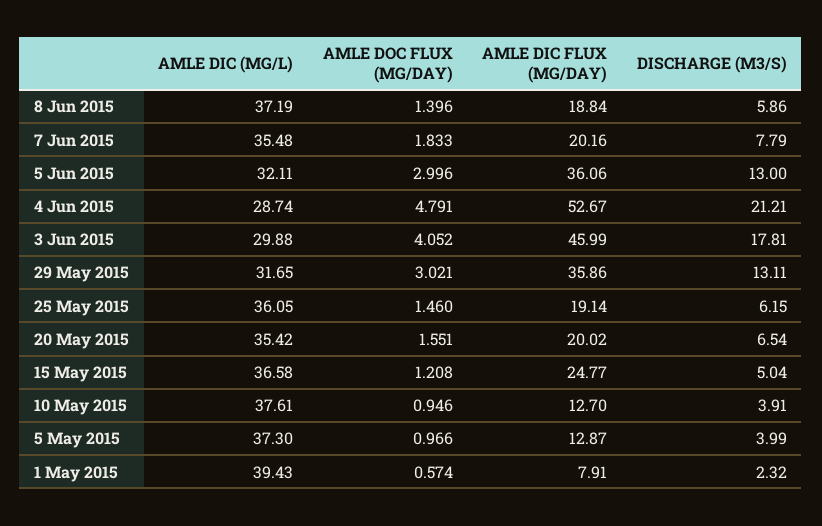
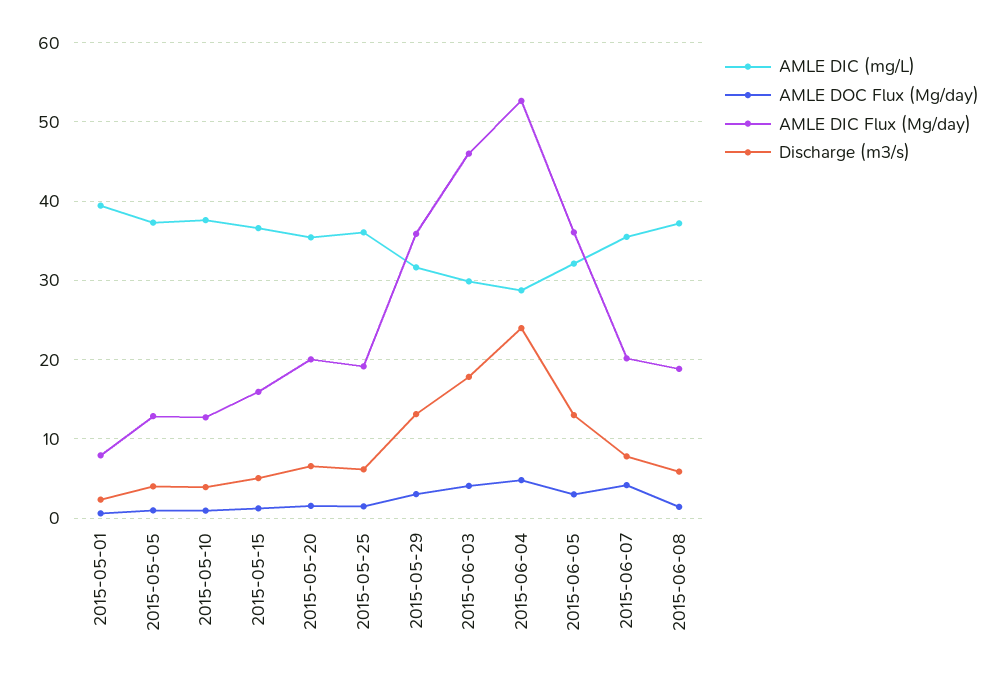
AMLE DOC FLUX (MG/DAY), 7 Jun 2015: 1.833 -> 4
DISCHARGE (M3/S), 4 Jun 2015: 21.21 -> 24
AMLE DIC FLUX (MG/DAY), 15 May 2015: 24.77 -> 16

